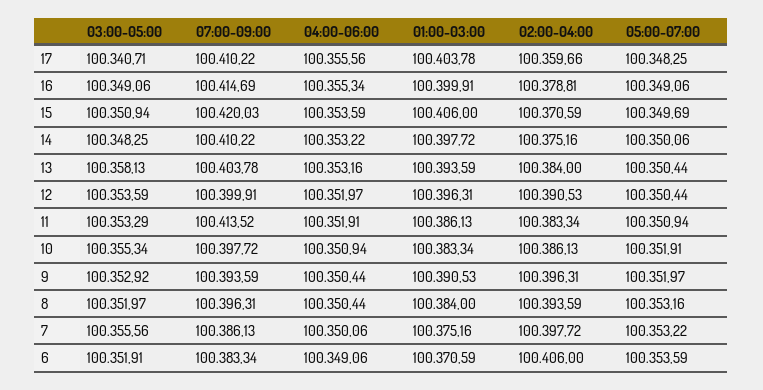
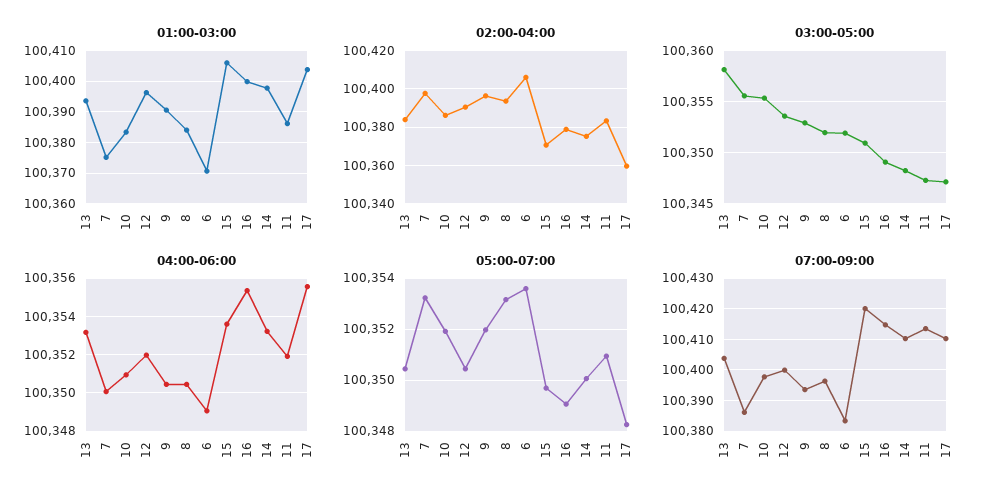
03:00-05:00, 17: 100340.71 -> 100347
03:00-05:00, 11: 100353.29 -> 100347

